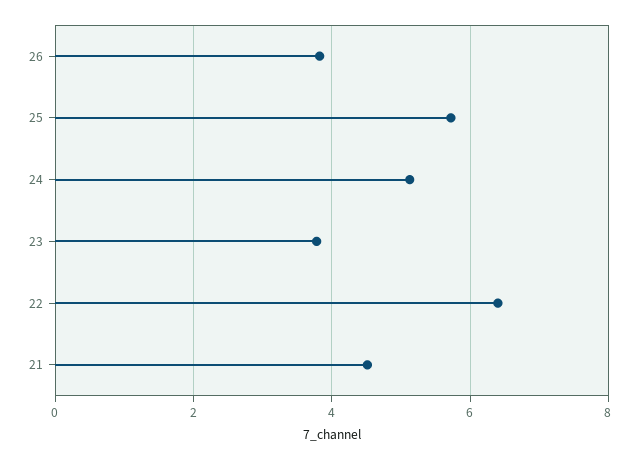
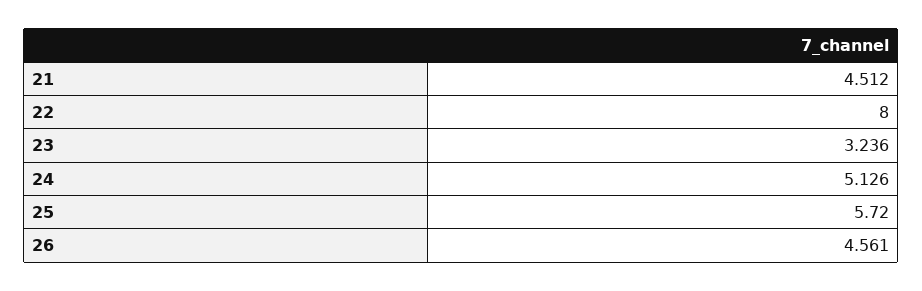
26: 3.8 -> 4.561
23: 3.8 -> 3.236
22: 6.4 -> 8

